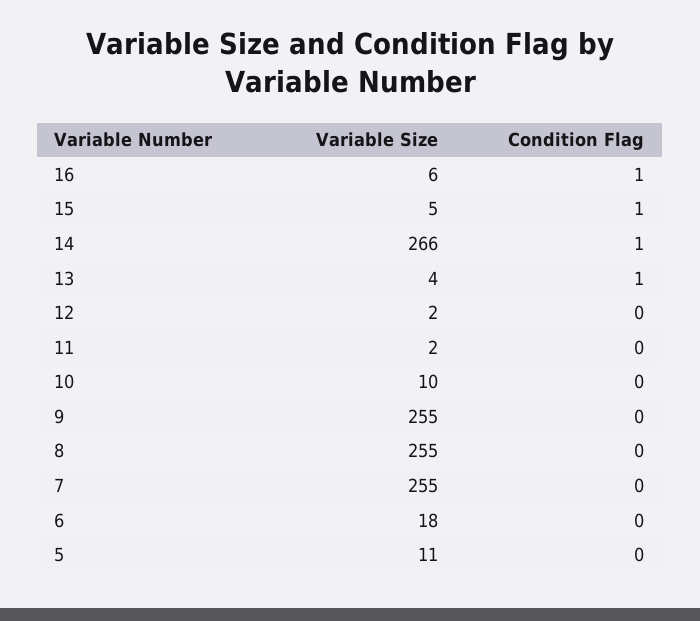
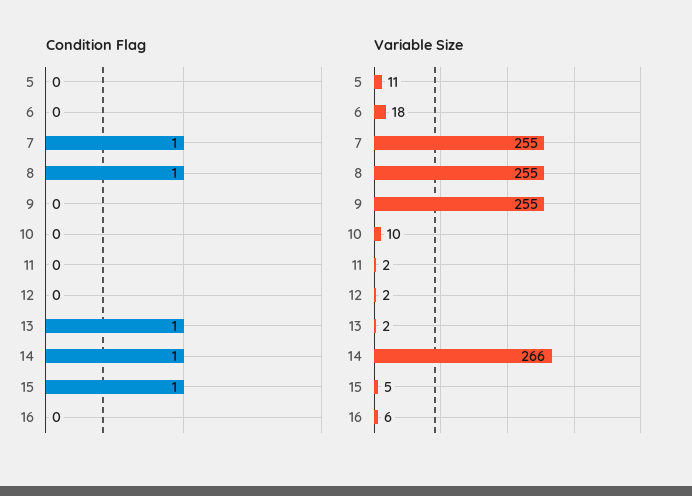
Condition Flag, 16: 1 -> 0
Variable Size, 13: 4 -> 2
Condition Flag, 8: 0 -> 1
Condition Flag, 7: 0 -> 1

